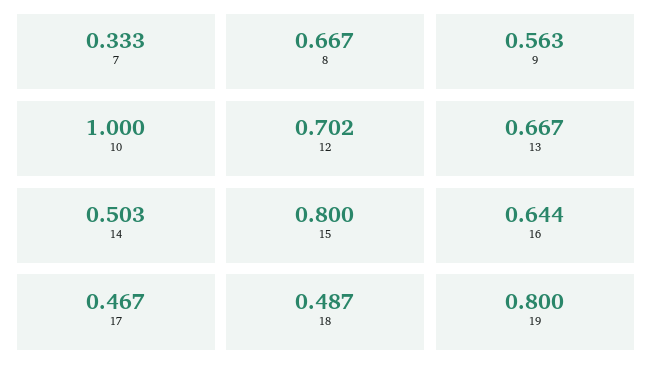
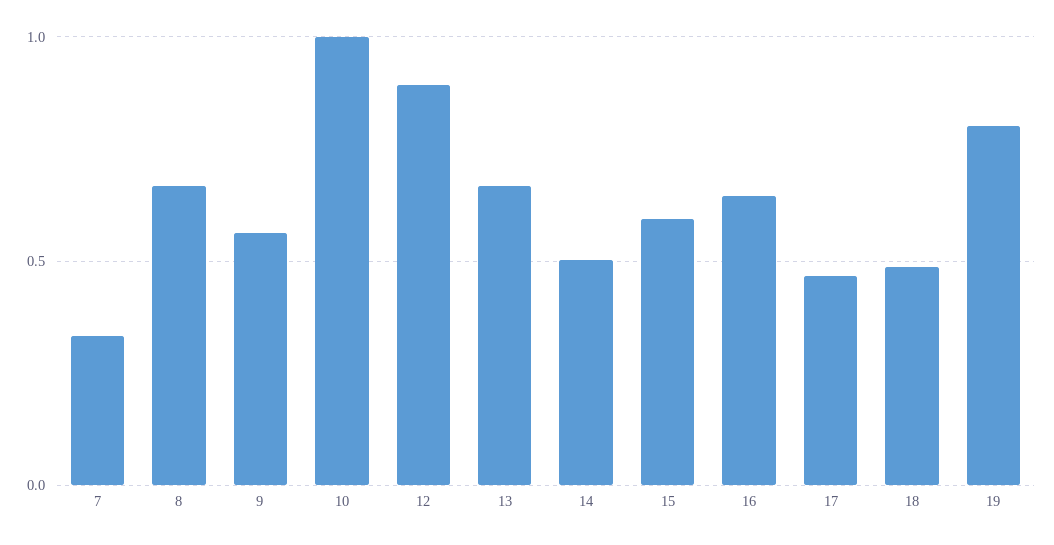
12: 0.702 -> 0.9
15: 0.8 -> 0.6

